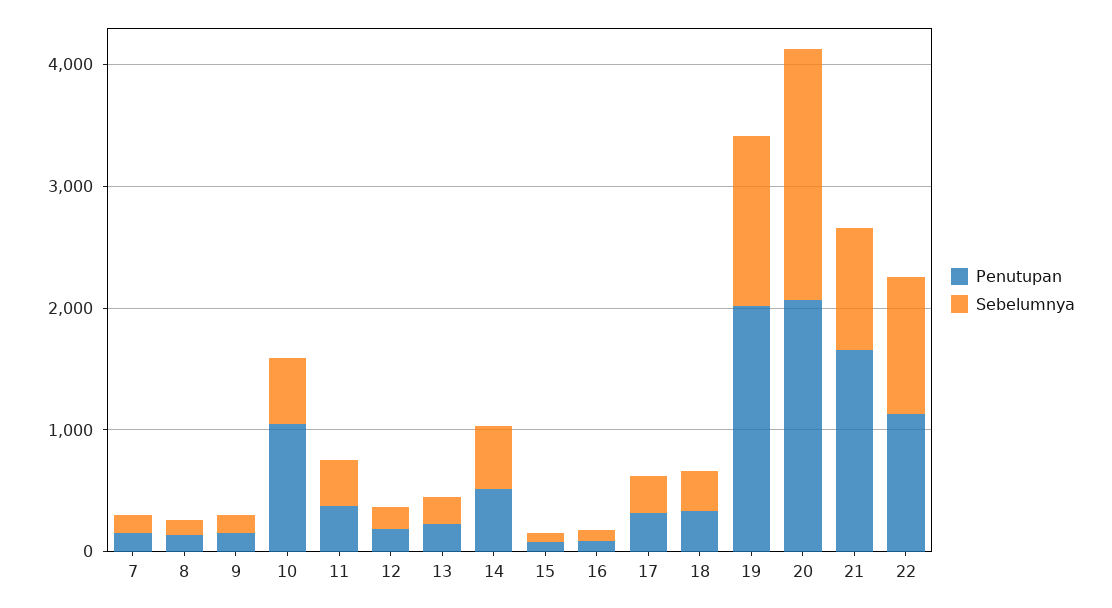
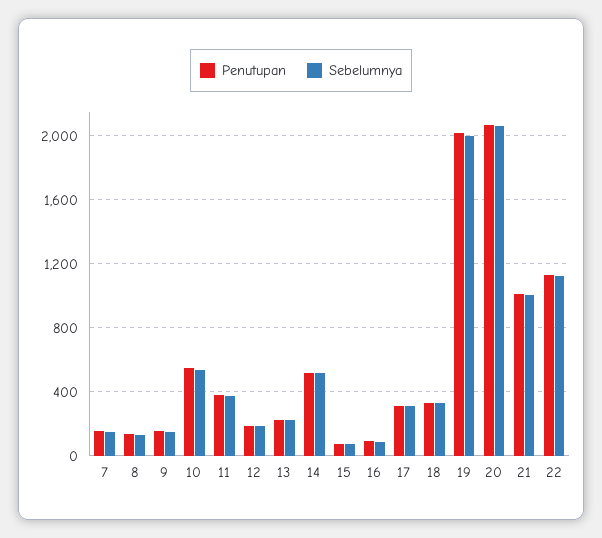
Penutupan, 10: 1000 -> 550
Sebelumnya, 19: 1400 -> 2000
Penutupan, 21: 1600 -> 1000

